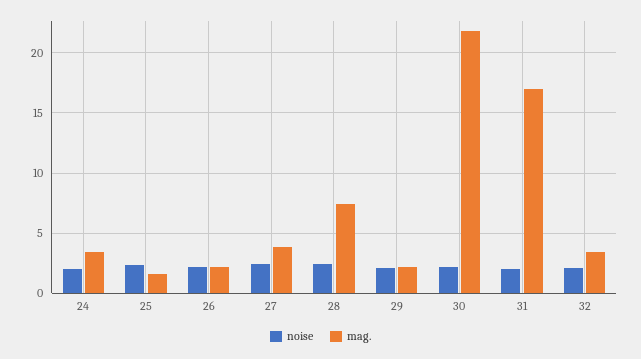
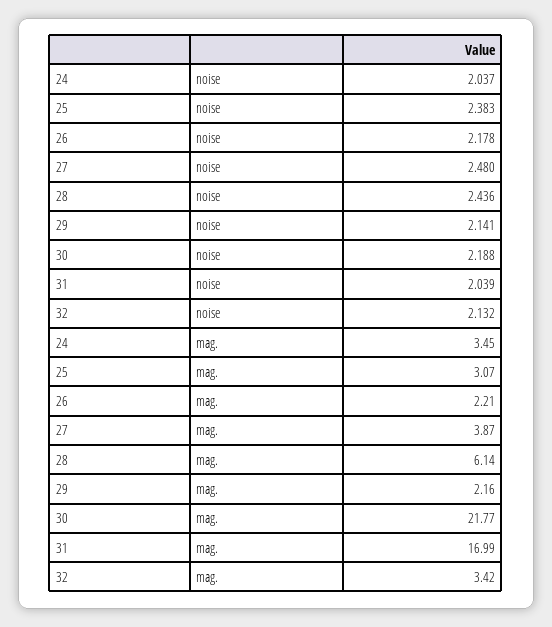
mag., 25: 1.5 -> 3.07
mag., 28: 7.5 -> 6.14

